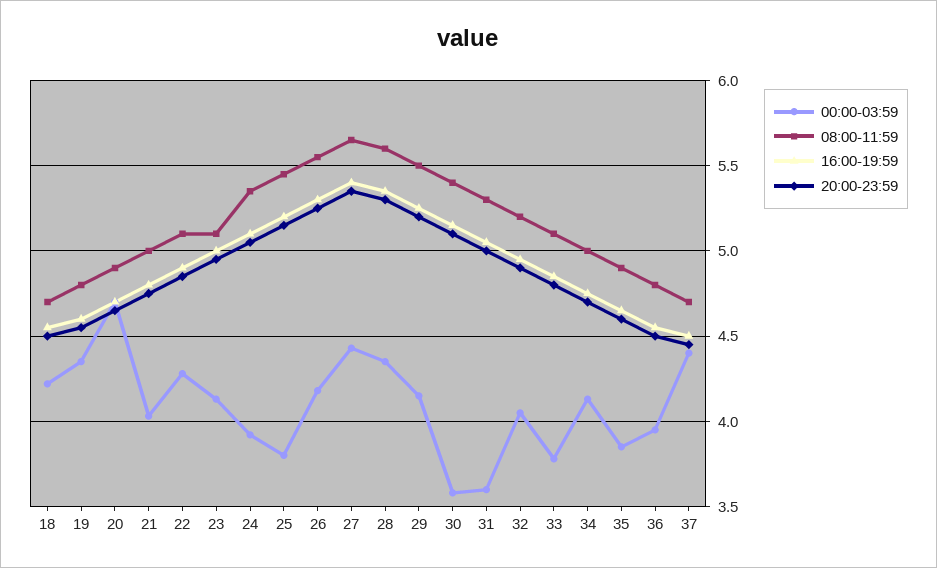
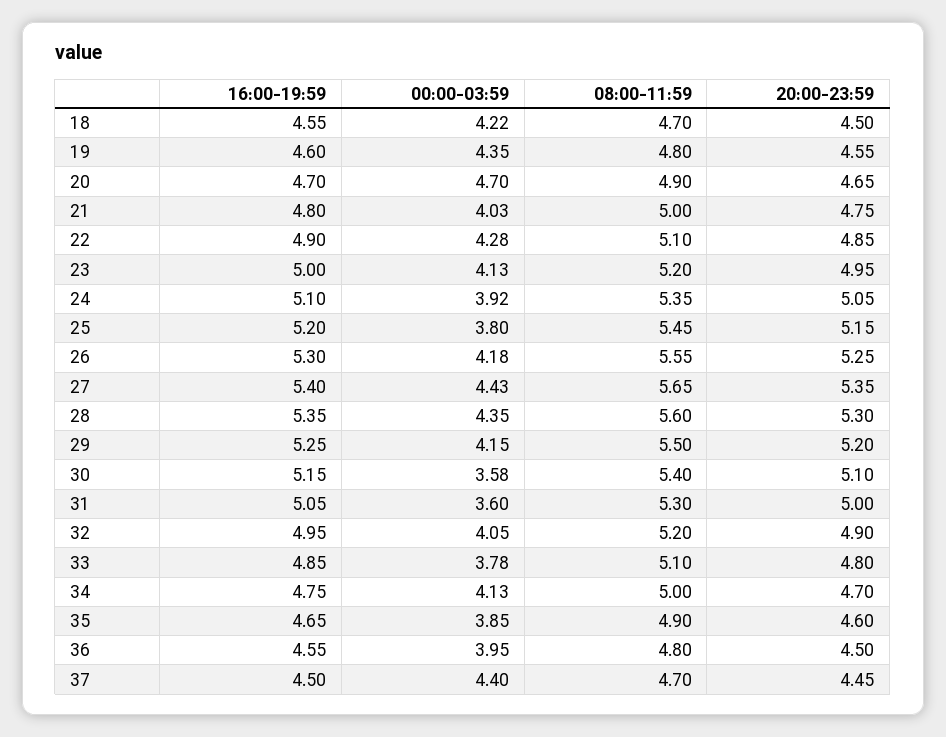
08:00-11:59, 23: 5.1 -> 5.2

